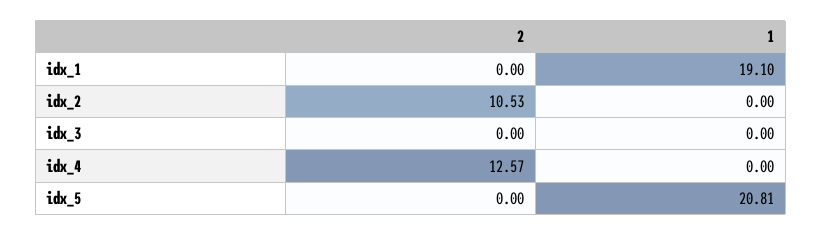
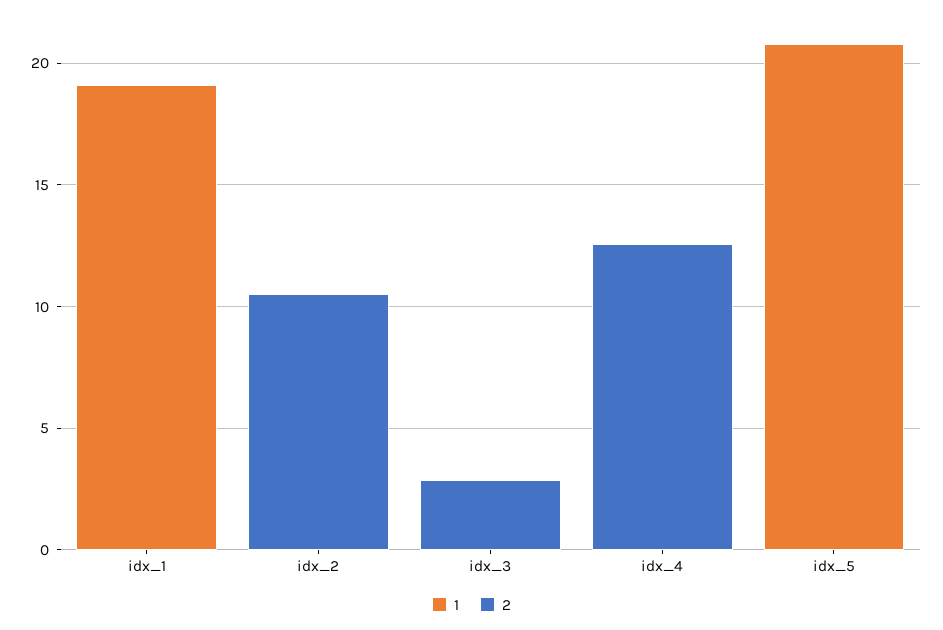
2, idx_3: 0 -> 3

